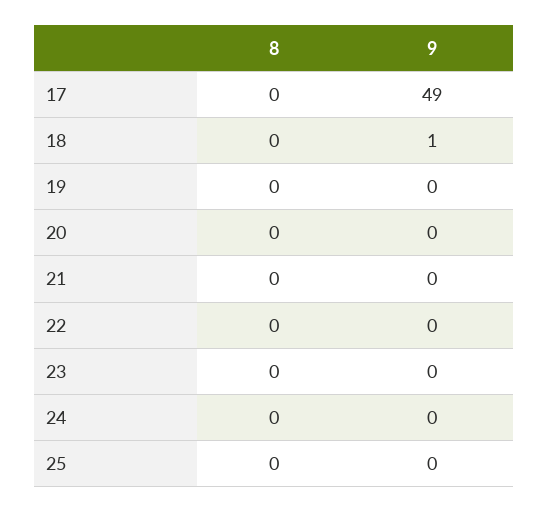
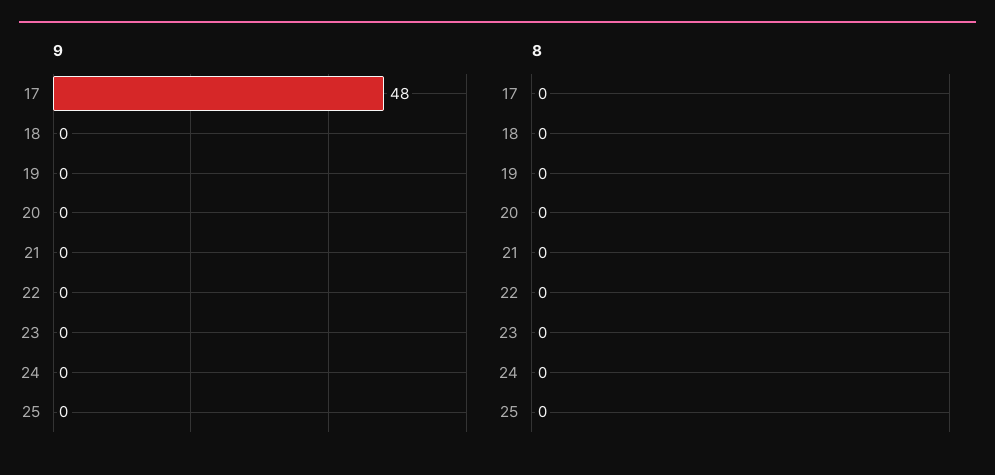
9, 17: 49 -> 48
9, 18: 1 -> 0

